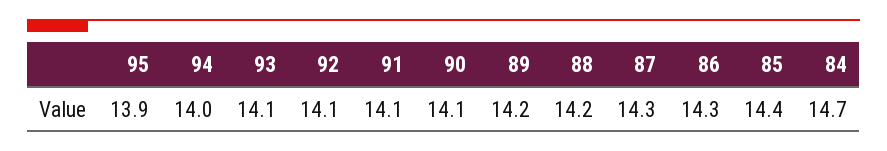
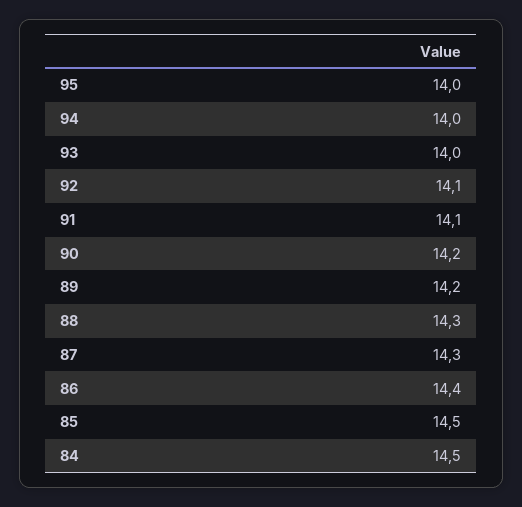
95: 13.9 -> 14
93: 14.1 -> 14
90: 14.1 -> 14.2
88: 14.2 -> 14.3
86: 14.3 -> 14.4
85: 14.4 -> 14.5
84: 14.7 -> 14.5

